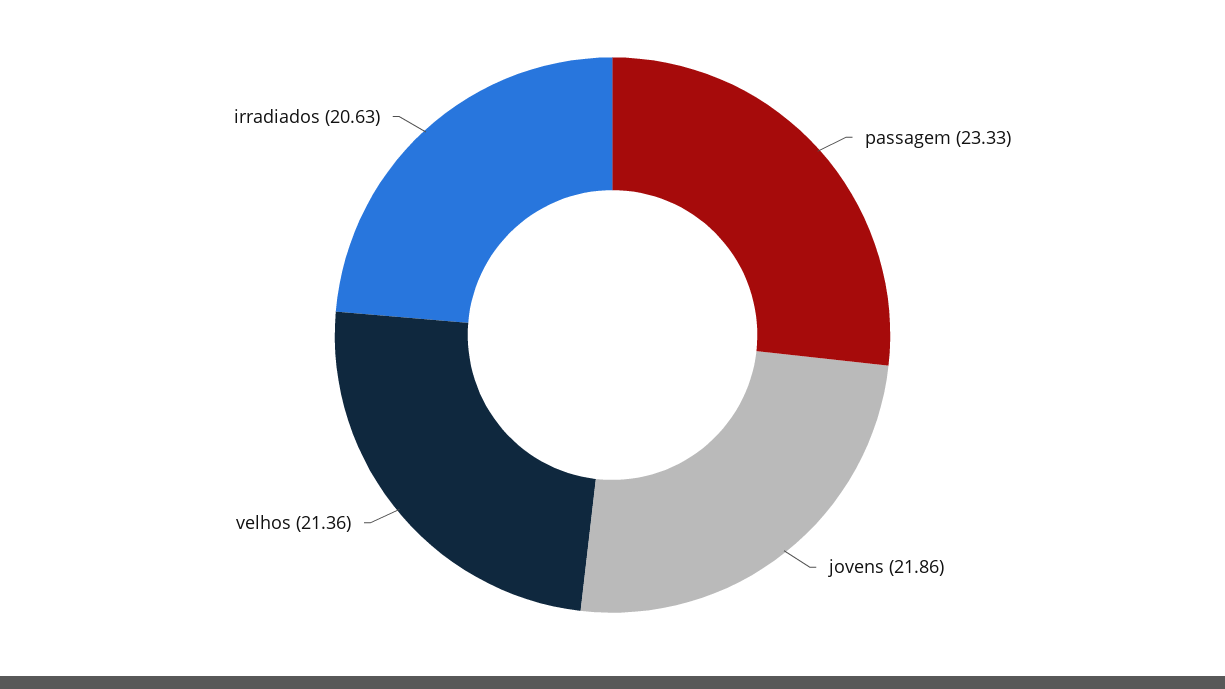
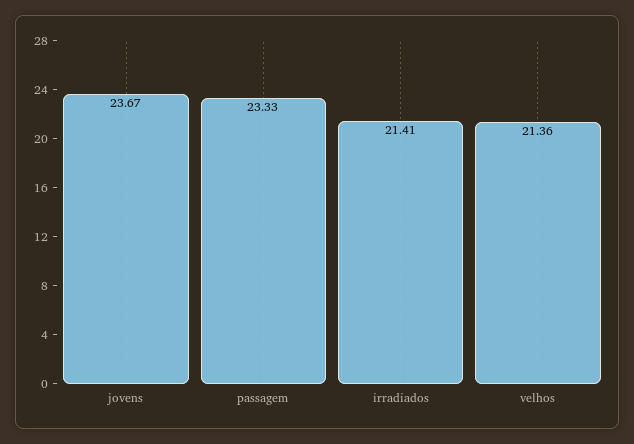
jovens: 21.86 -> 23.67
irradiados: 20.63 -> 21.41

